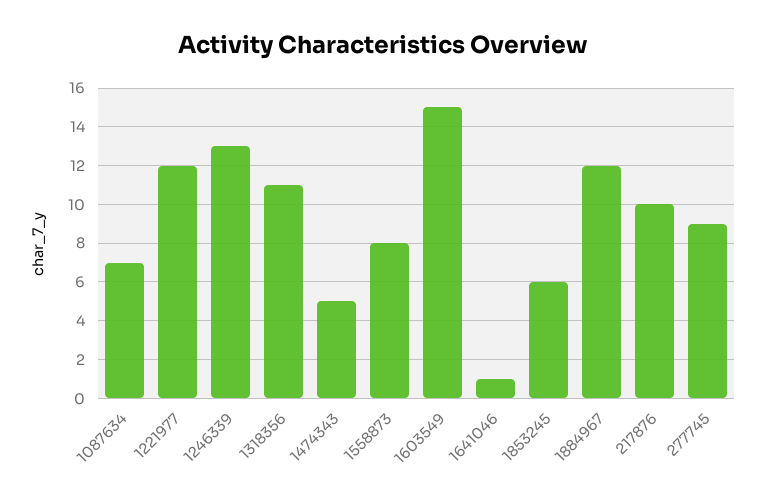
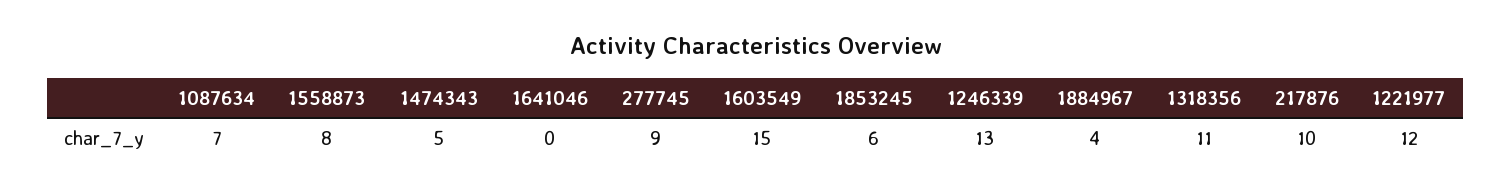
1641046: 1 -> 0
1884967: 12 -> 4

